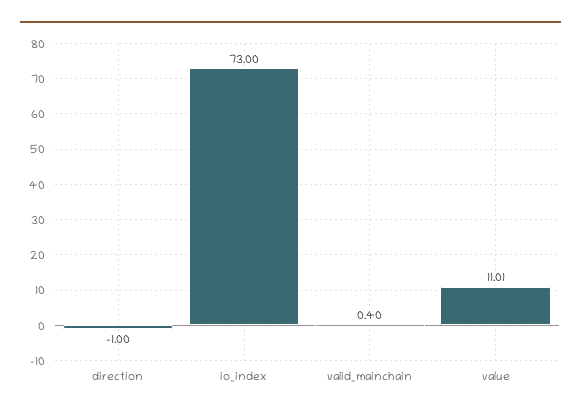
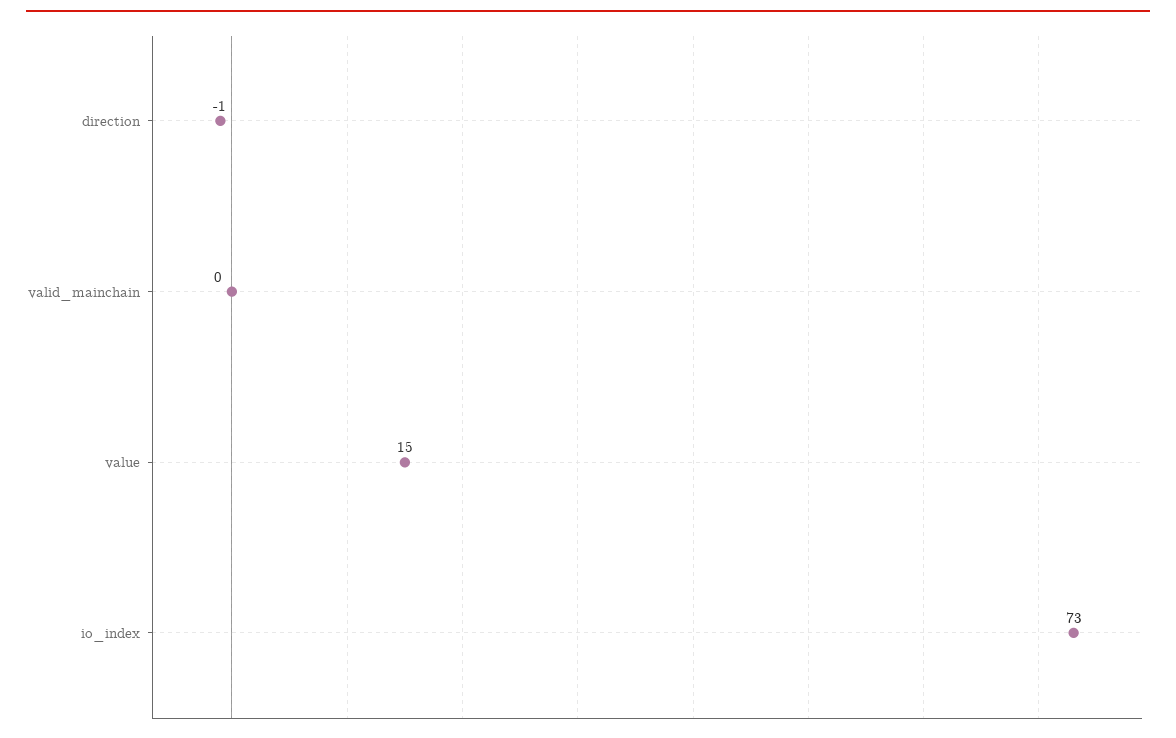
value: 11.01 -> 15

